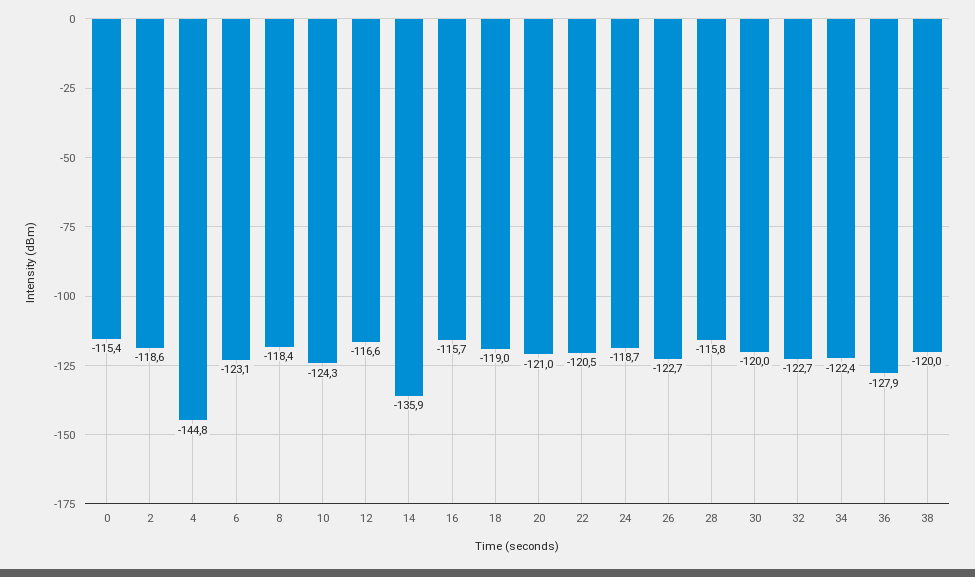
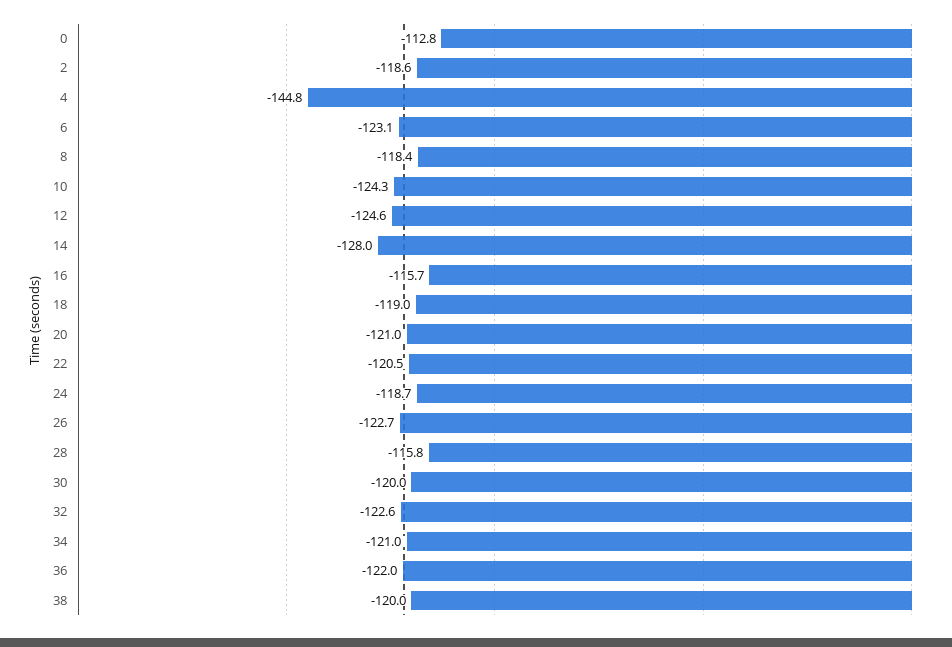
0: -115.4 -> -112.8
12: -116.6 -> -124.6
14: -135.9 -> -128
32: -122.7 -> -122.6
34: -122.4 -> -121
36: -127.9 -> -122

